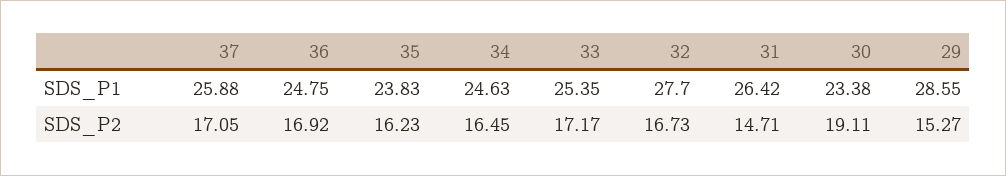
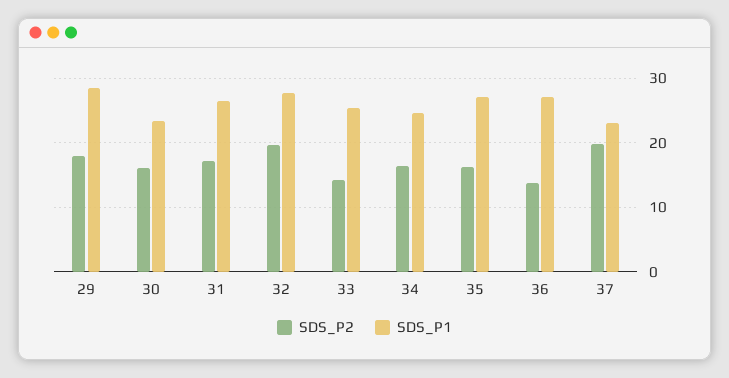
SDS_P1, 37: 25.88 -> 23
SDS_P1, 36: 24.75 -> 27
SDS_P1, 35: 23.83 -> 27
SDS_P2, 37: 17.05 -> 20
SDS_P2, 36: 16.92 -> 14
SDS_P2, 33: 17.17 -> 14
SDS_P2, 32: 16.73 -> 20
SDS_P2, 31: 14.71 -> 17
SDS_P2, 30: 19.11 -> 16
SDS_P2, 29: 15.27 -> 18

